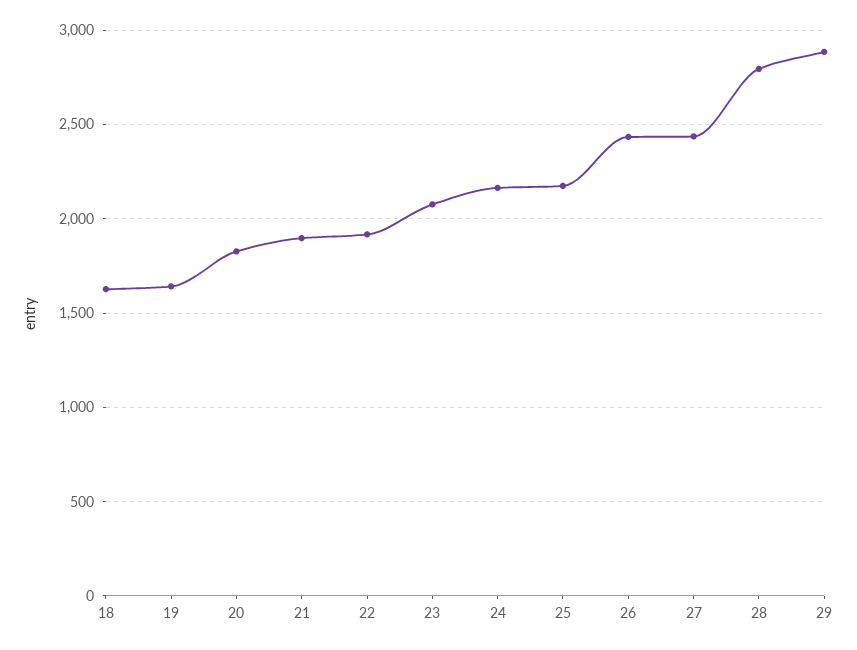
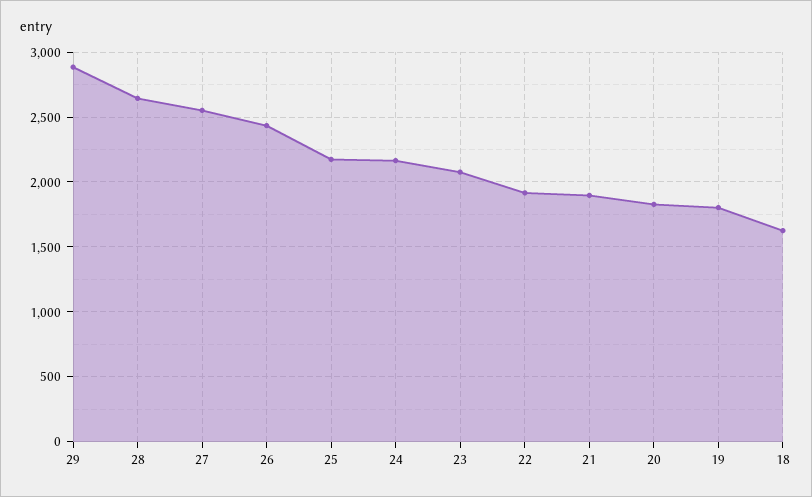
19: 1650 -> 1800
27: 2450 -> 2550
28: 2800 -> 2650

